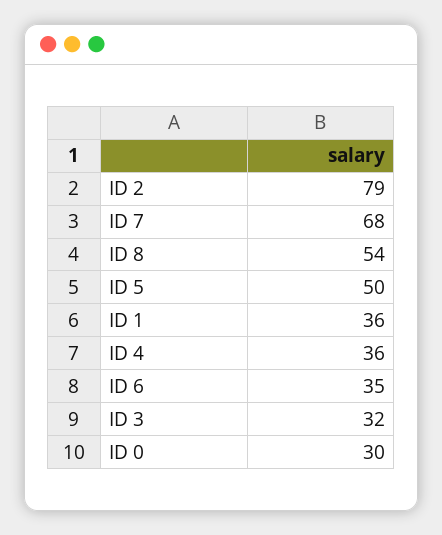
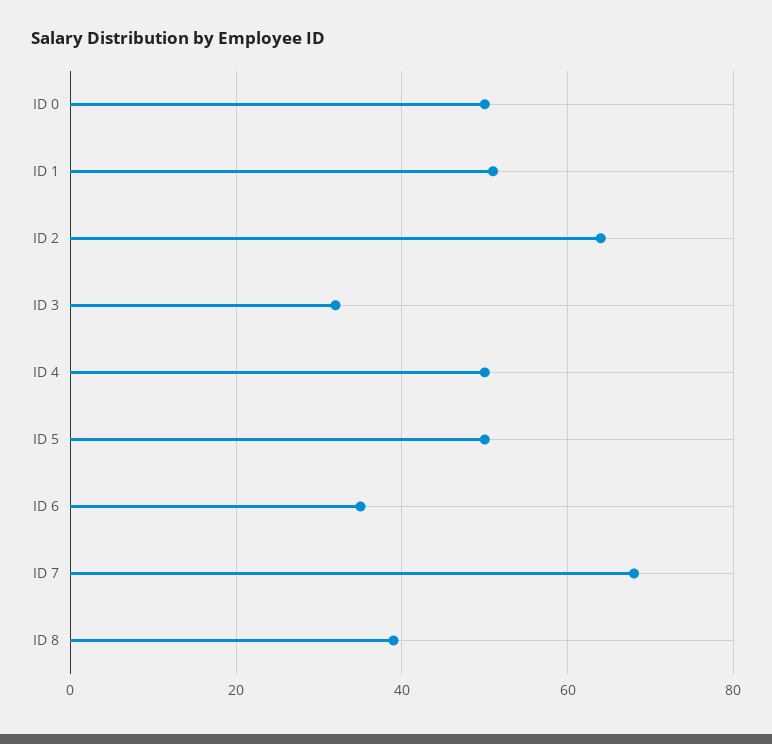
ID 2: 79 -> 65
ID 8: 54 -> 40
ID 1: 36 -> 50
ID 4: 36 -> 50
ID 0: 30 -> 50

